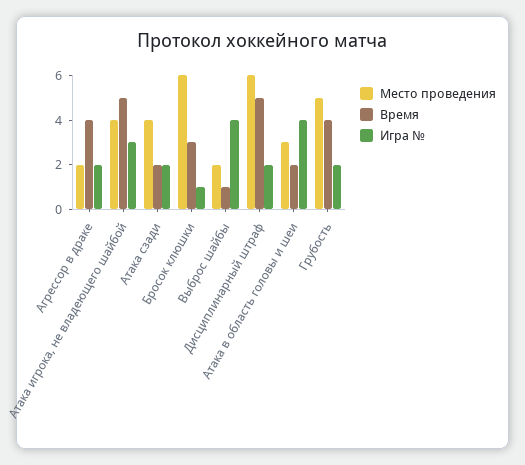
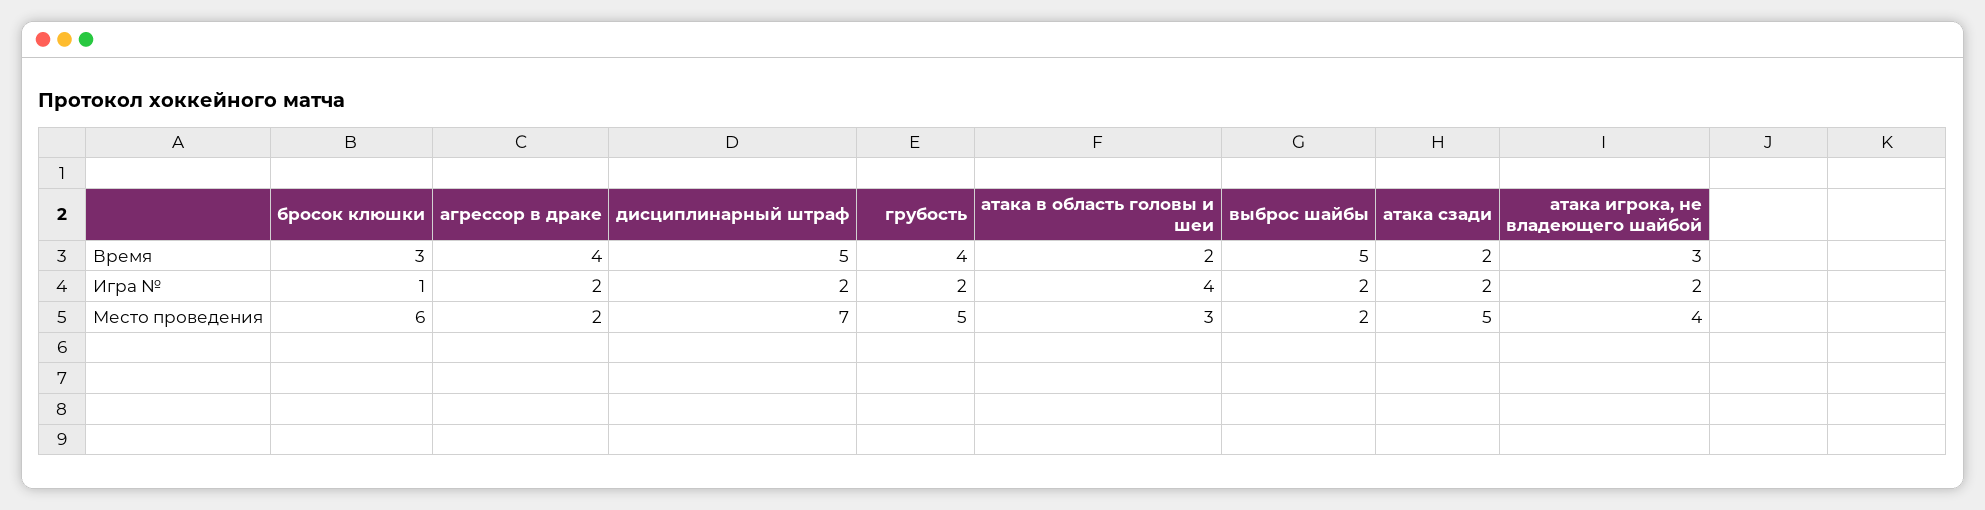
Время, Атака игрока, не владеющего шайбой: 5 -> 3
Игра №, Атака игрока, не владеющего шайбой: 3 -> 2
Место проведения, Атака сзади: 4 -> 5
Время, Выброс шайбы: 1 -> 5
Игра №, Выброс шайбы: 4 -> 2
Место проведения, Дисциплинарный штраф: 6 -> 7

